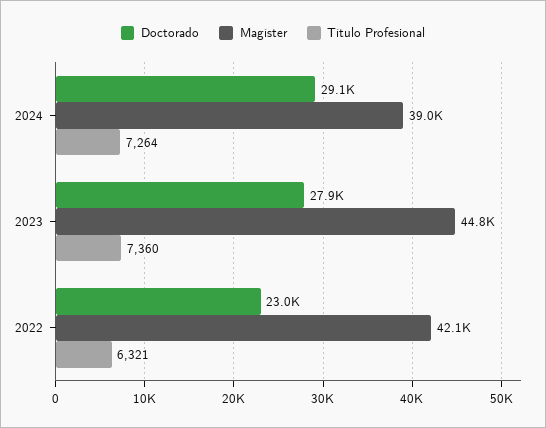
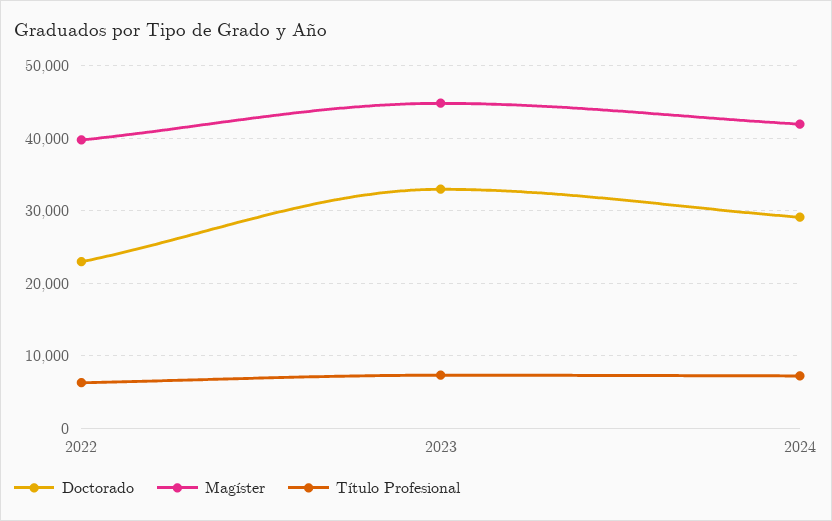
Magíster, 2024: 39000 -> 42000
Doctorado, 2023: 27900 -> 33000
Magíster, 2022: 42100 -> 40000

